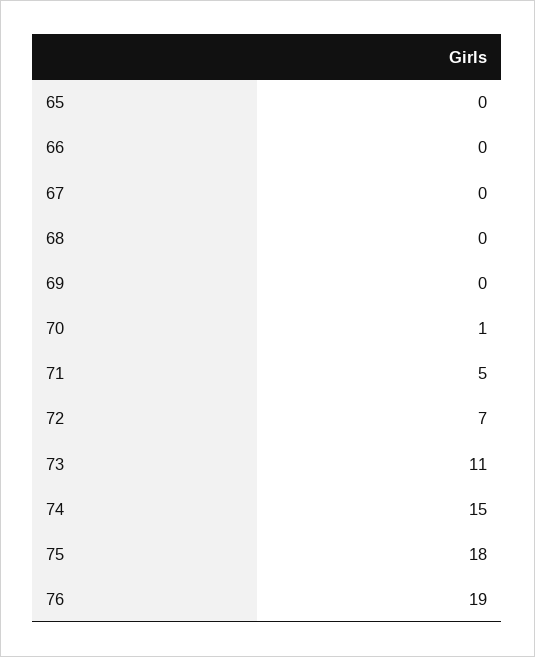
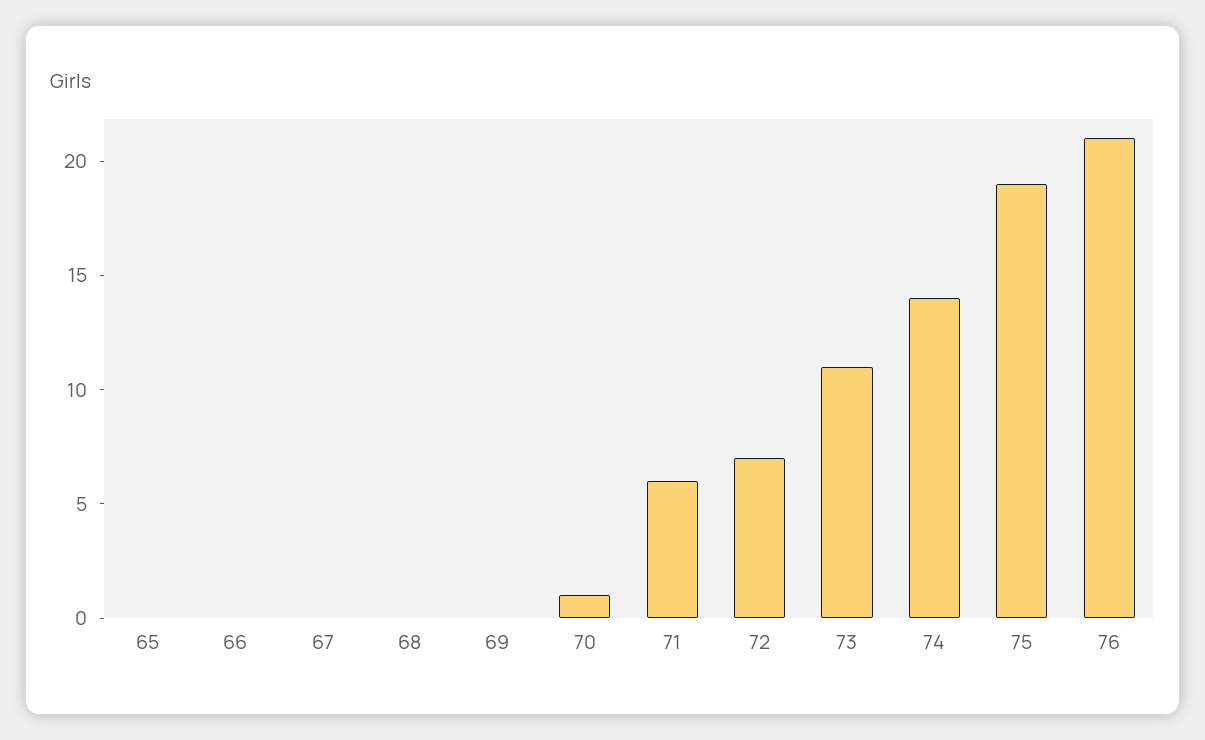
71: 5 -> 6
74: 15 -> 14
75: 18 -> 19
76: 19 -> 21

